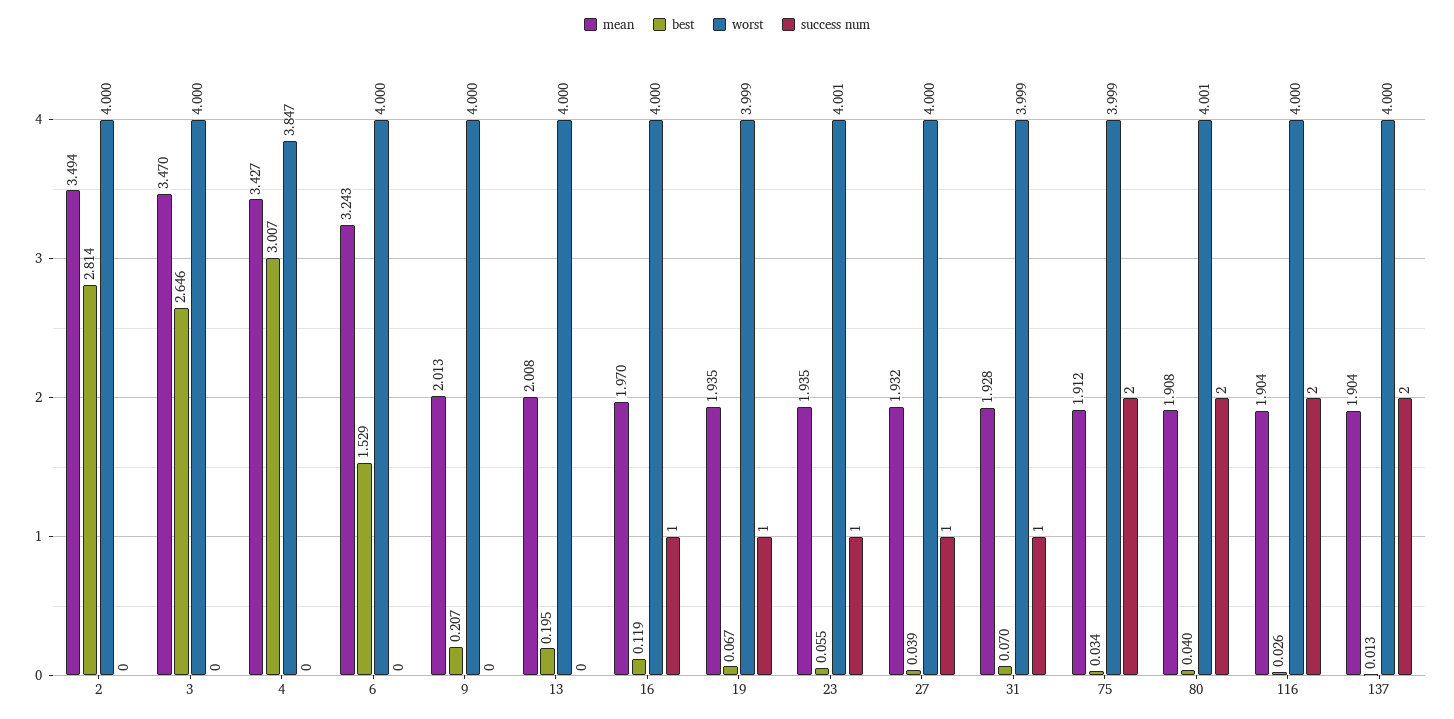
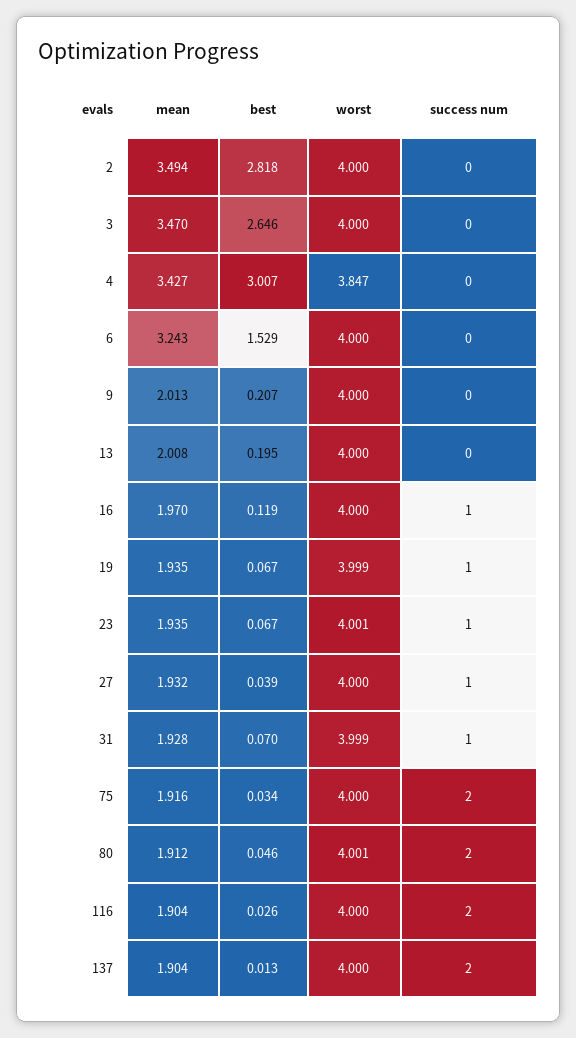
best, 2: 2.814 -> 2.818
best, 23: 0.055 -> 0.067
mean, 75: 1.912 -> 1.916
worst, 75: 3.999 -> 4
mean, 80: 1.908 -> 1.912
best, 80: 0.04 -> 0.046

